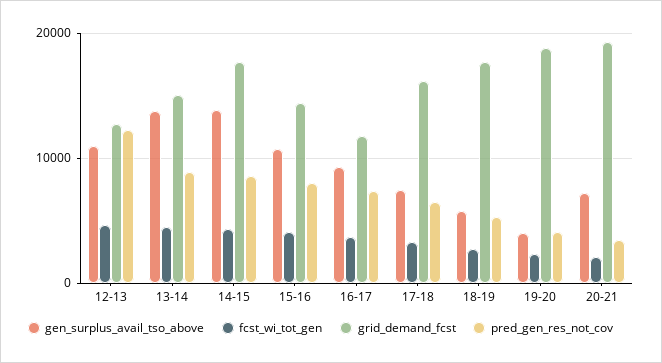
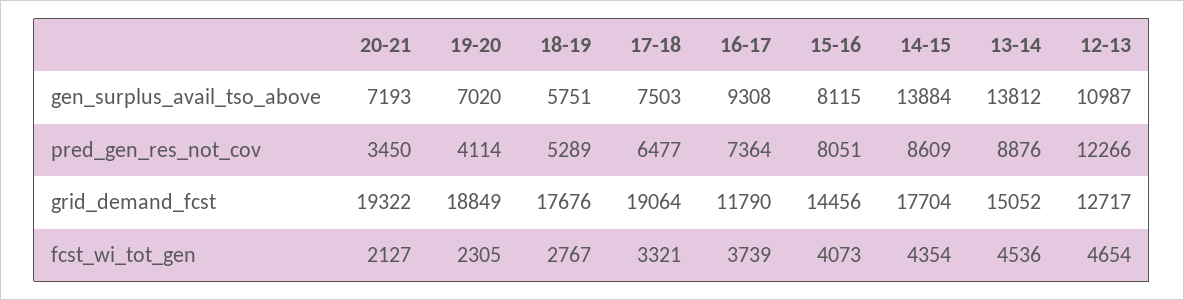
gen_surplus_avail_tso_above, 15-16: 11000 -> 8115
grid_demand_fcst, 17-18: 16000 -> 19064
gen_surplus_avail_tso_above, 19-20: 4000 -> 7020

